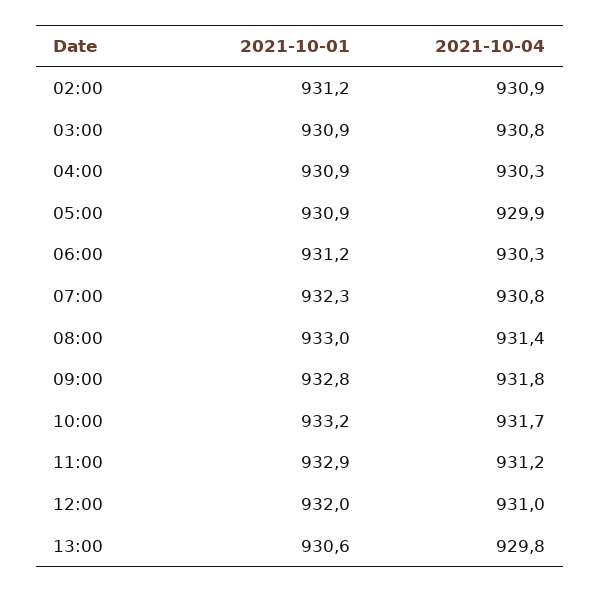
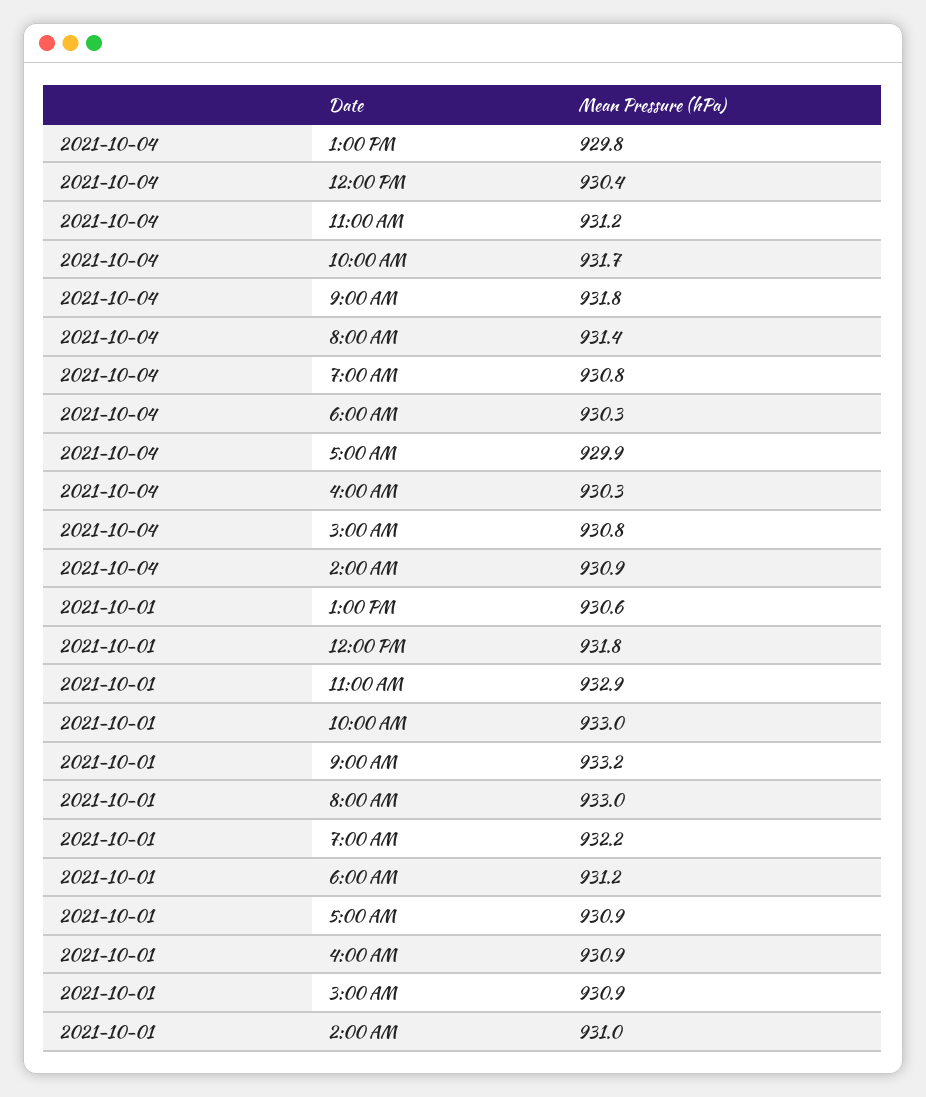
2021-10-01, 02:00: 931.2 -> 931
2021-10-01, 07:00: 932.3 -> 932.2
2021-10-01, 09:00: 932.8 -> 933.2
2021-10-01, 10:00: 933.2 -> 933
2021-10-01, 12:00: 932 -> 931.8
2021-10-04, 12:00: 931 -> 930.4

